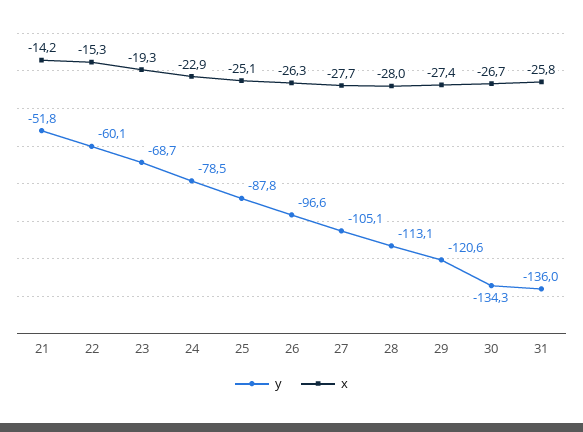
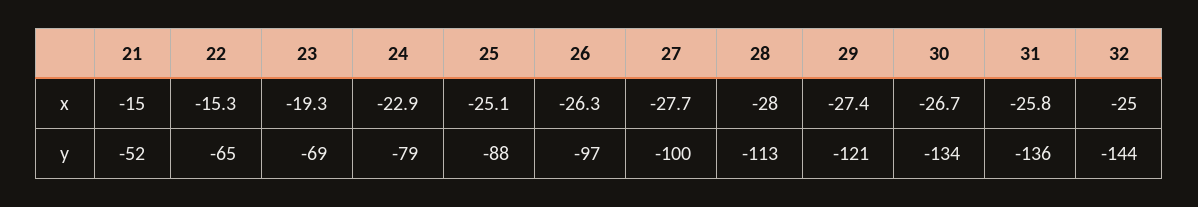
x, 21: -14.2 -> -15
y, 22: -60.1 -> -65
y, 27: -105.1 -> -100
x, 32: none -> -25
y, 32: none -> -144

